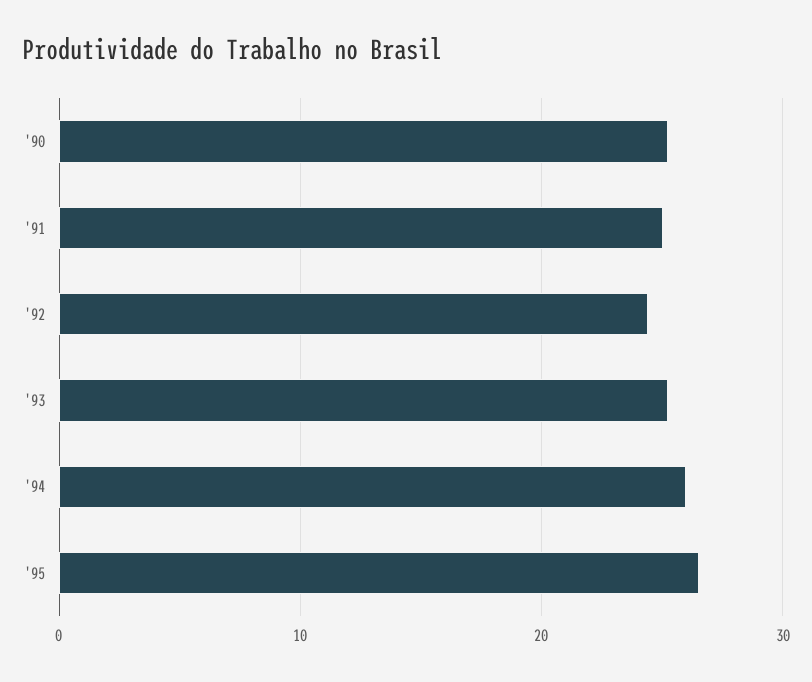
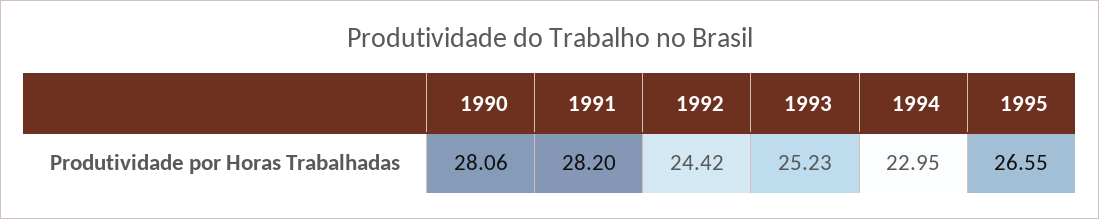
'90: 25 -> 28.06
'91: 25 -> 28.2
'94: 26 -> 22.95

